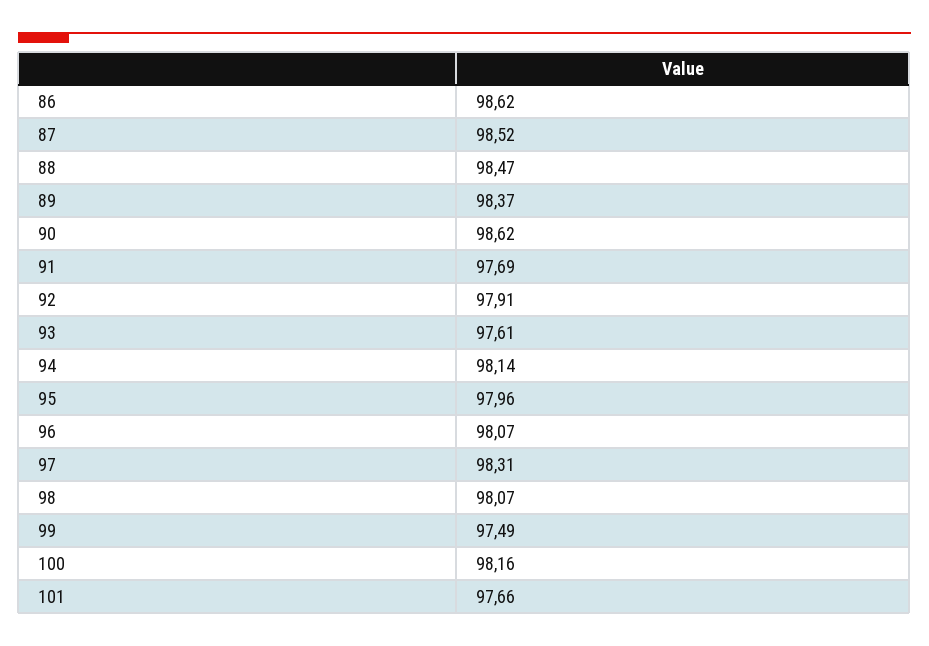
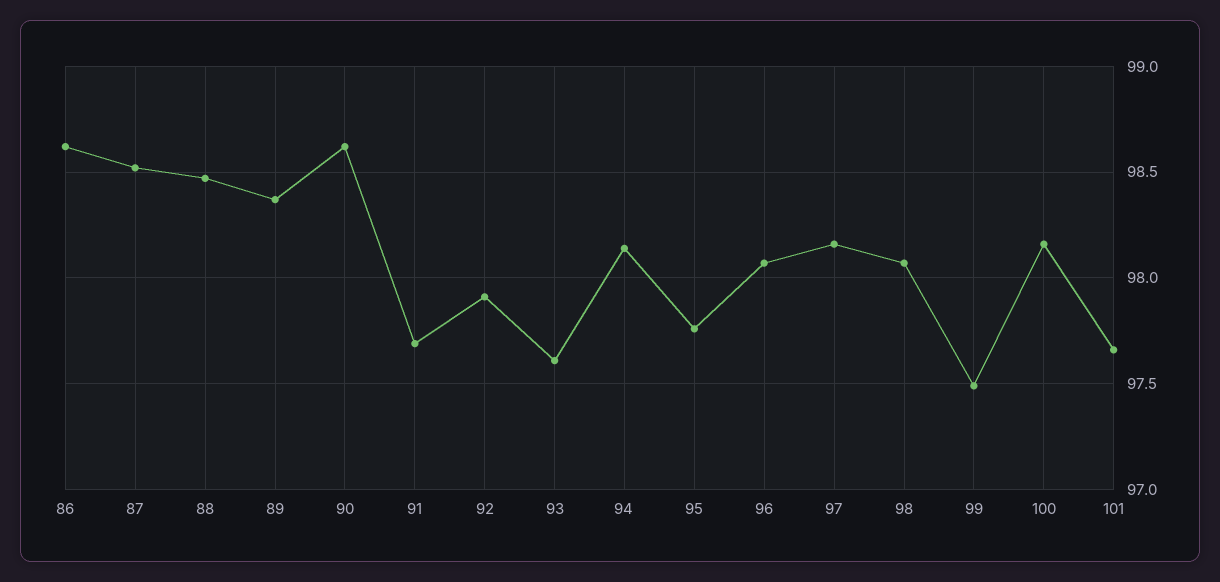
95: 97.96 -> 97.75
97: 98.31 -> 98.15

